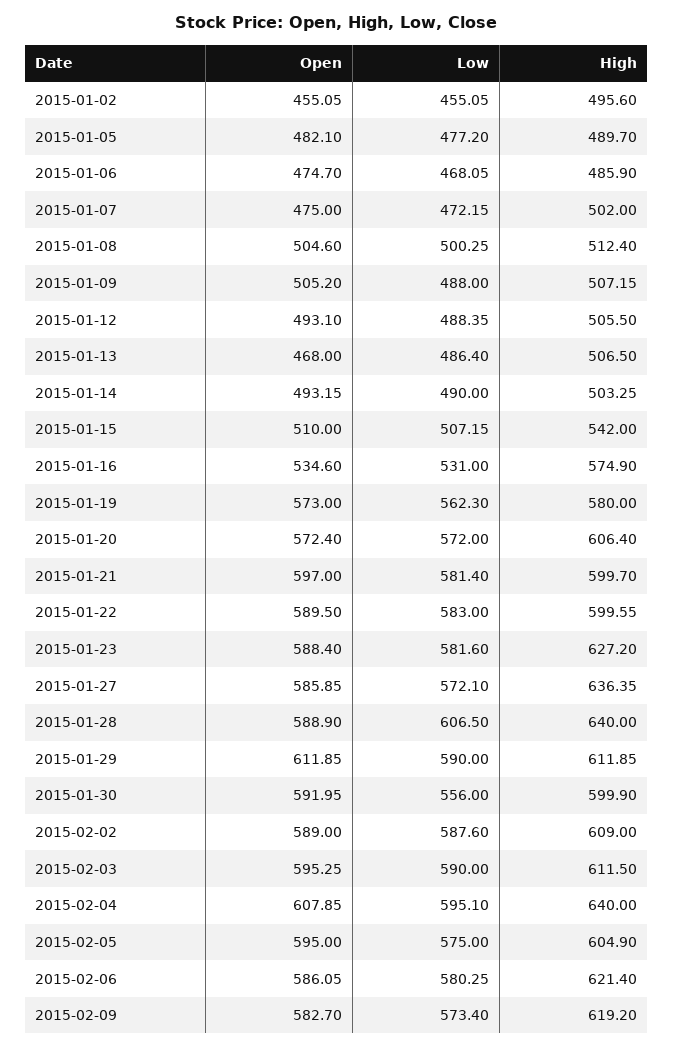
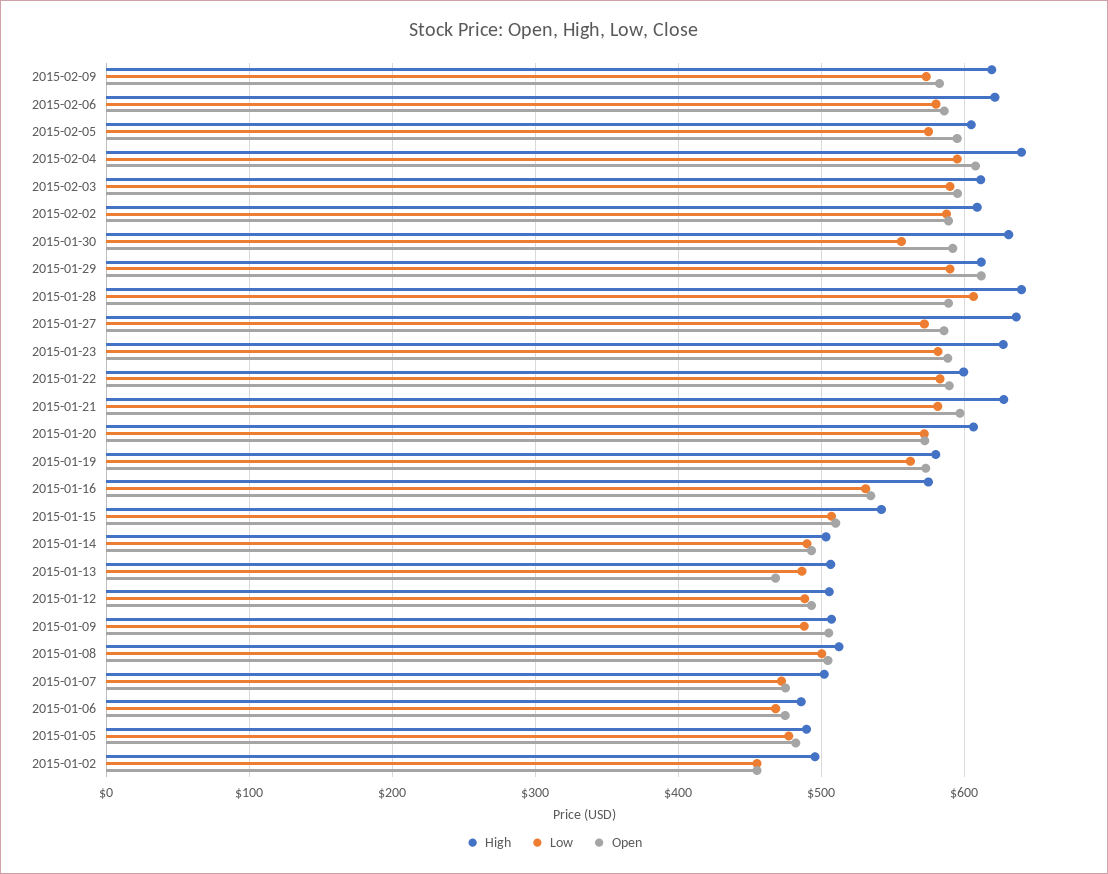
High, 2015-01-21: 599.7 -> 630
High, 2015-01-30: 599.9 -> 630

